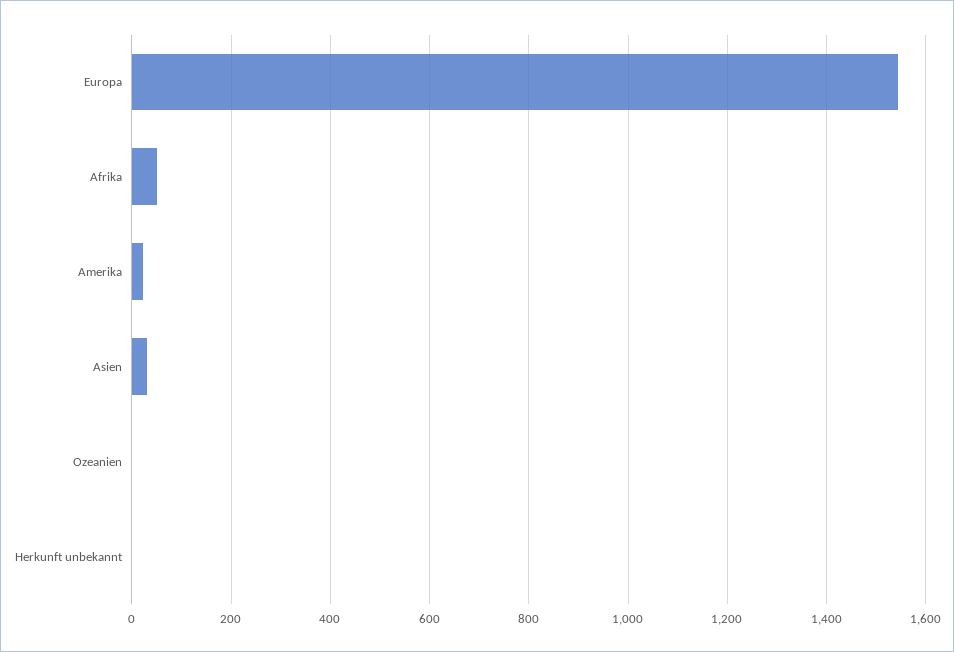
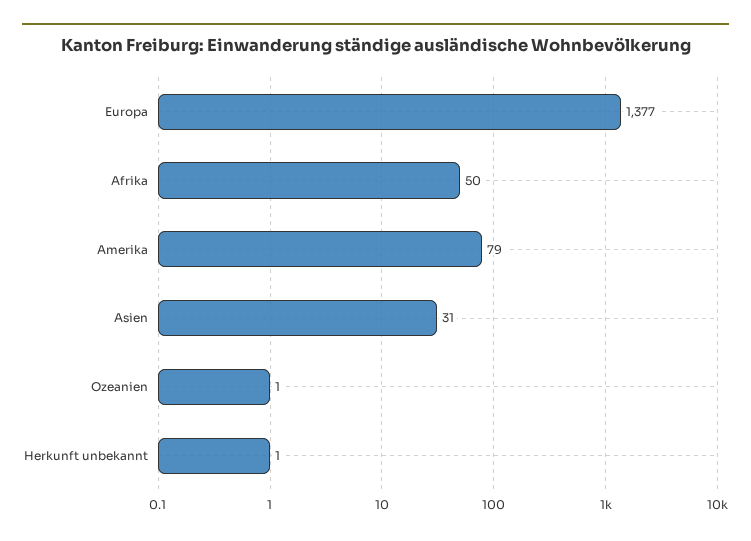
Europa: 1540 -> 1377
Amerika: 20 -> 79

